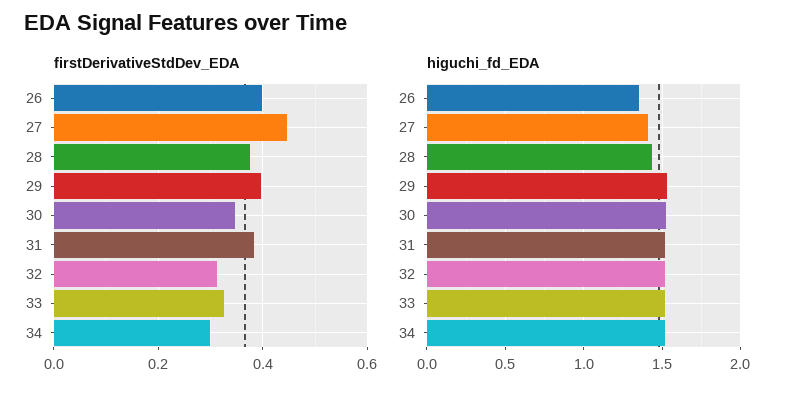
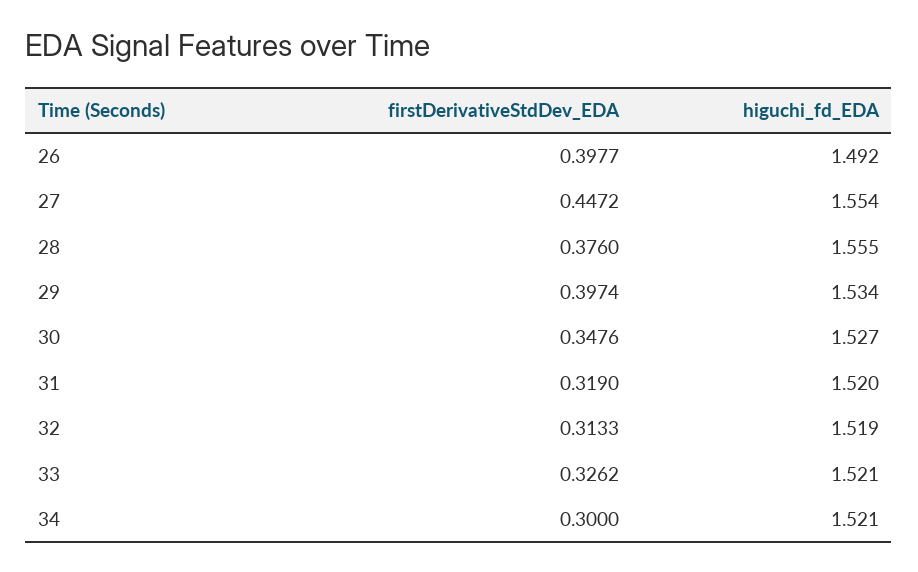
firstDerivativeStdDev_EDA, 31: 0.38 -> 0.319
higuchi_fd_EDA, 26: 1.35 -> 1.492
higuchi_fd_EDA, 27: 1.4 -> 1.554
higuchi_fd_EDA, 28: 1.45 -> 1.555

